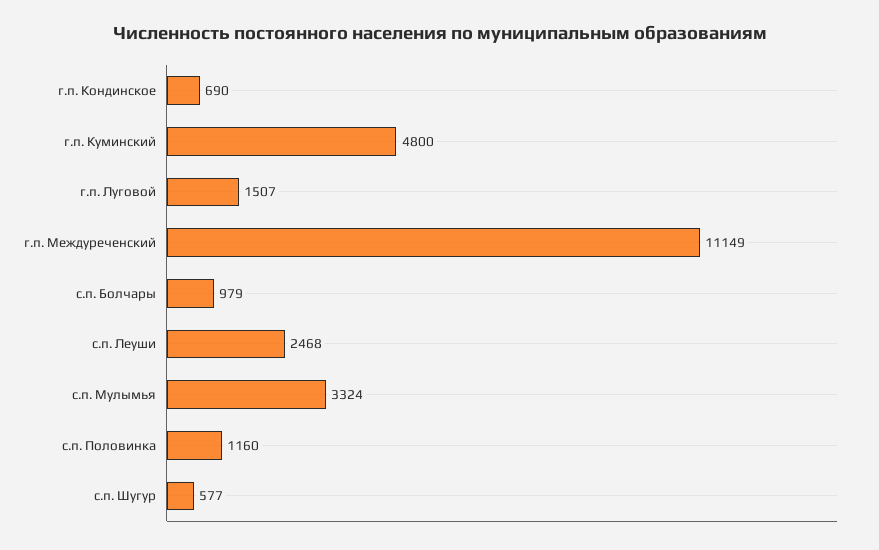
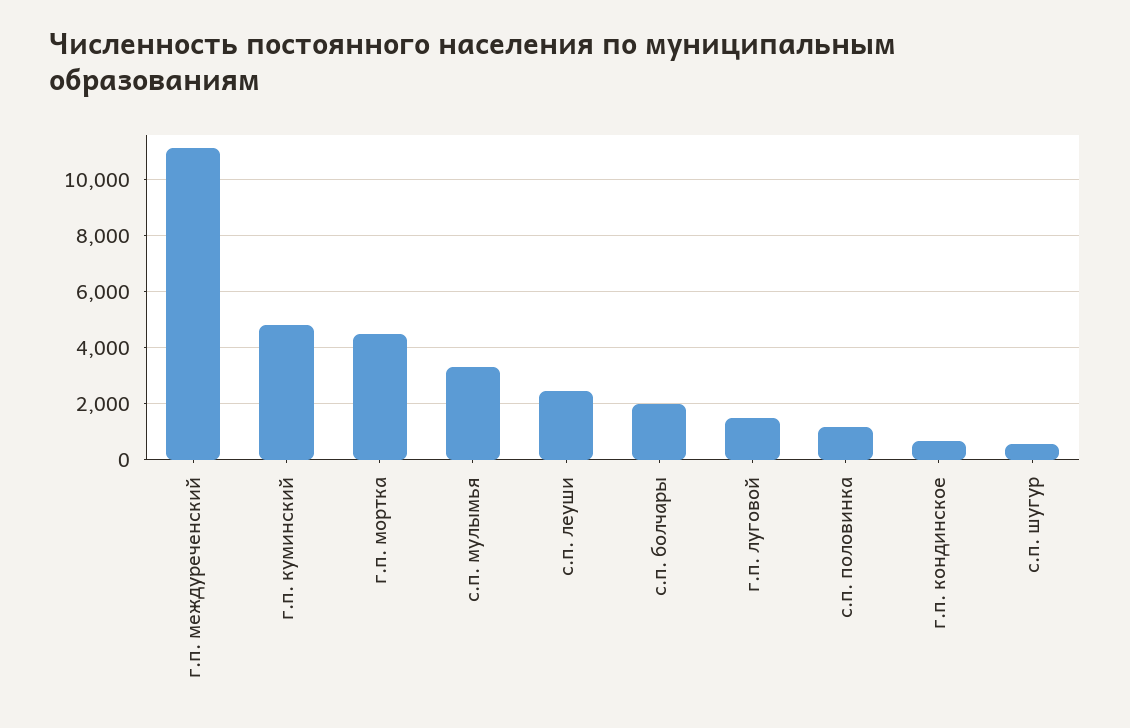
с.п. Болчары: 979 -> 2000
г.п. мортка: none -> 4500

